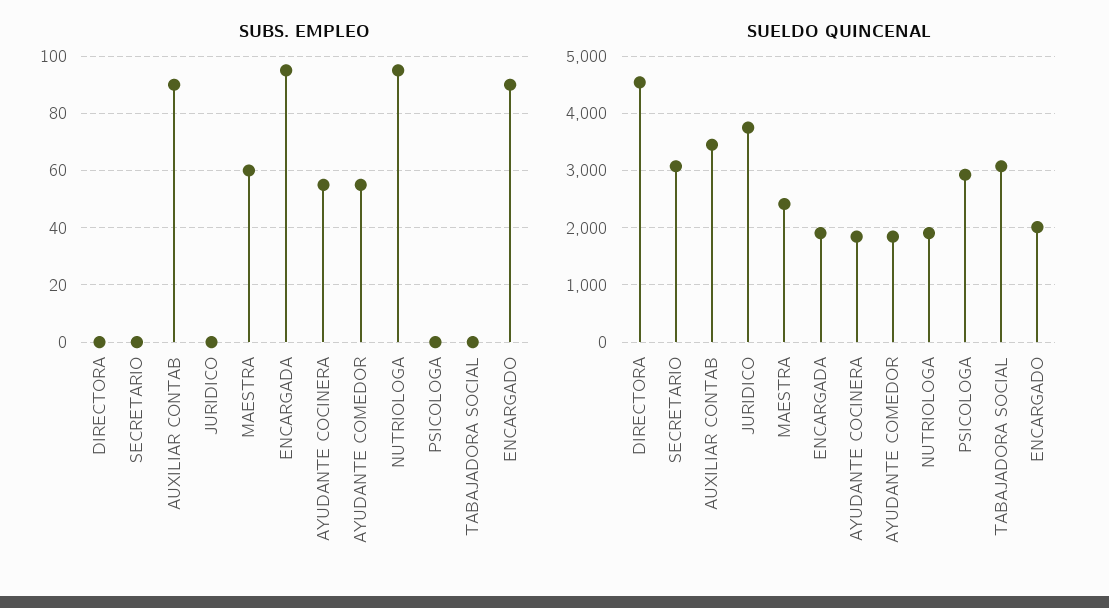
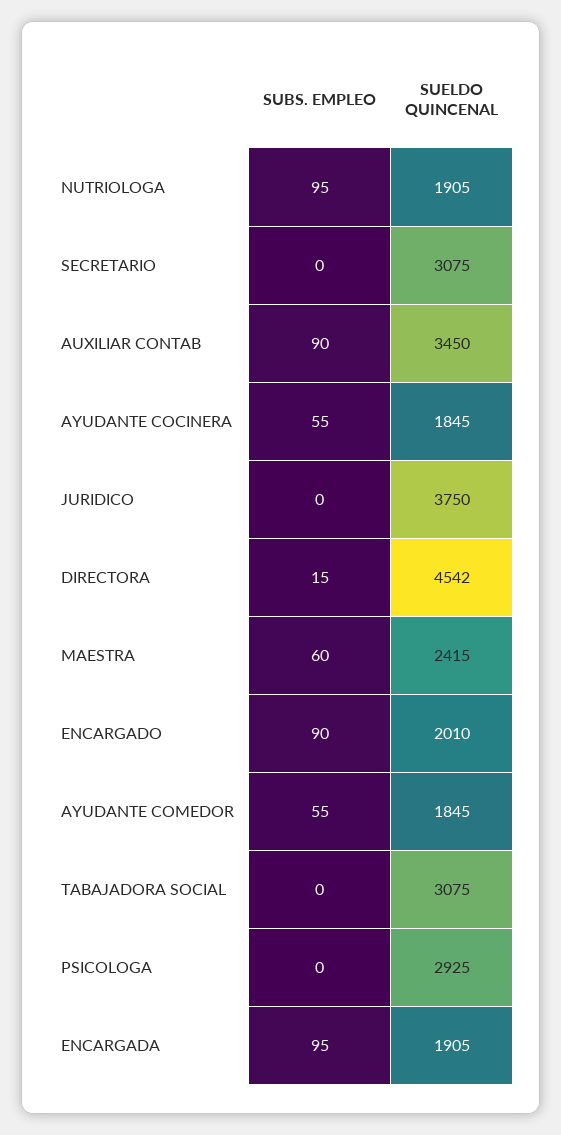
SUBS. EMPLEO, DIRECTORA: 0 -> 15

